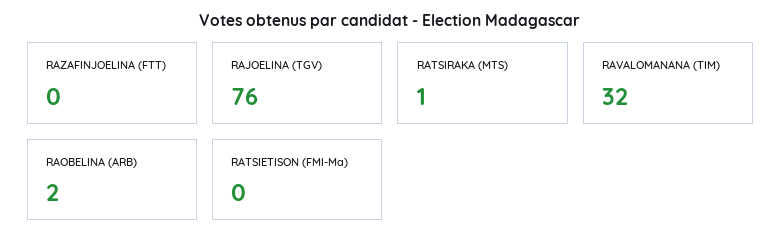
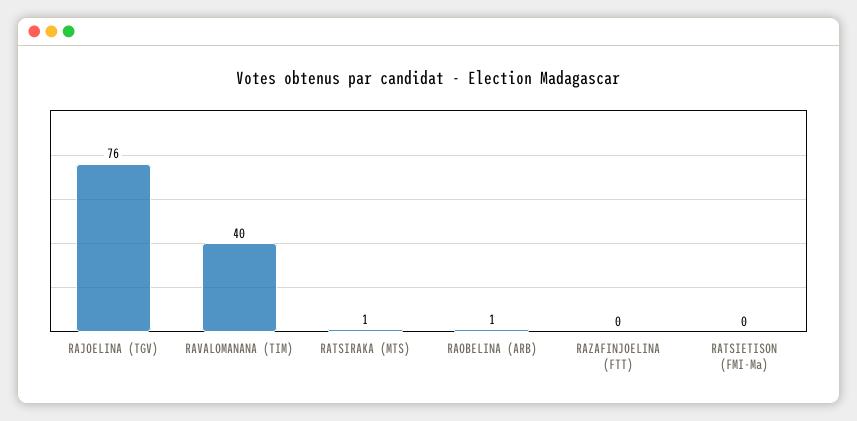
RAVALOMANANA (TIM): 32 -> 40
RAOBELINA (ARB): 2 -> 1

